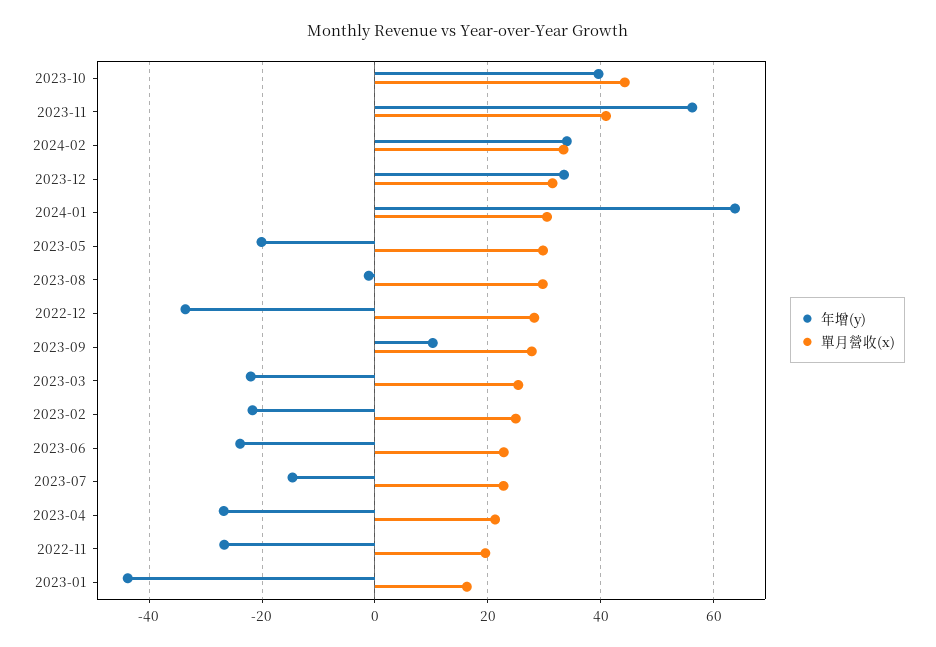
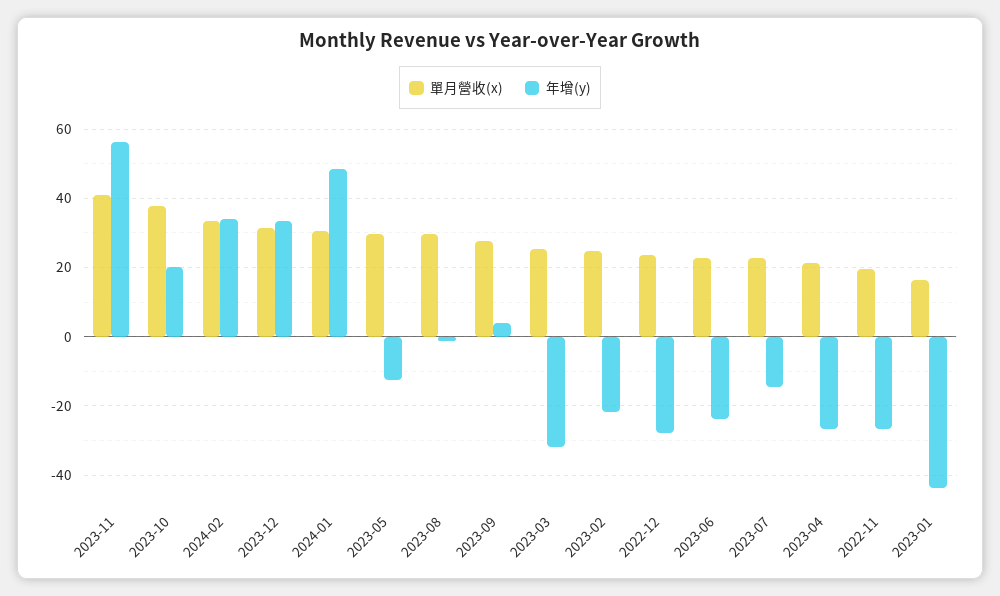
年增(y), 2023-10: 40 -> 20
單月營收(x), 2023-10: 44 -> 38
年增(y), 2024-01: 64 -> 48
年增(y), 2023-05: -20 -> -12
年增(y), 2022-12: -34 -> -28
單月營收(x), 2022-12: 28 -> 24
年增(y), 2023-09: 10 -> 4
年增(y), 2023-03: -22 -> -32

